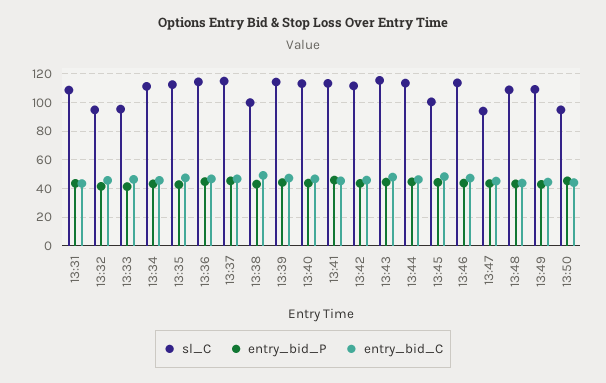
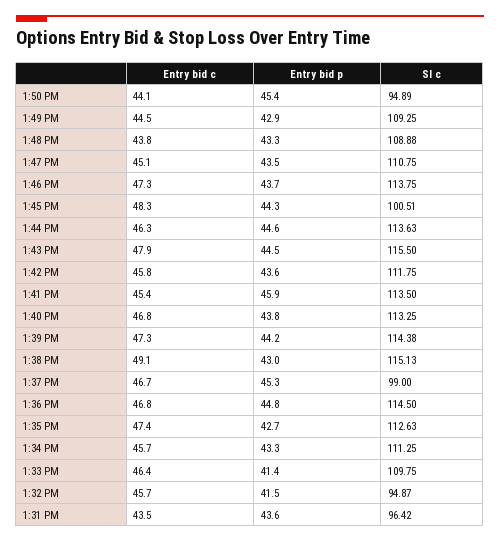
sl_C, 13:31: 110 -> 96.42
sl_C, 13:33: 95 -> 109.75
sl_C, 13:37: 115 -> 99
sl_C, 13:38: 100 -> 115.13
sl_C, 13:47: 95 -> 110.75

